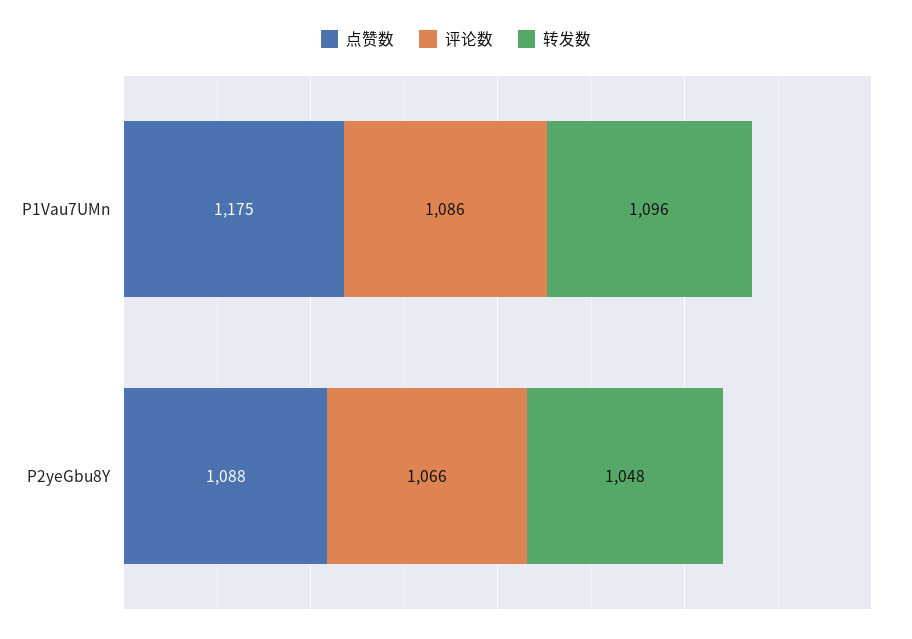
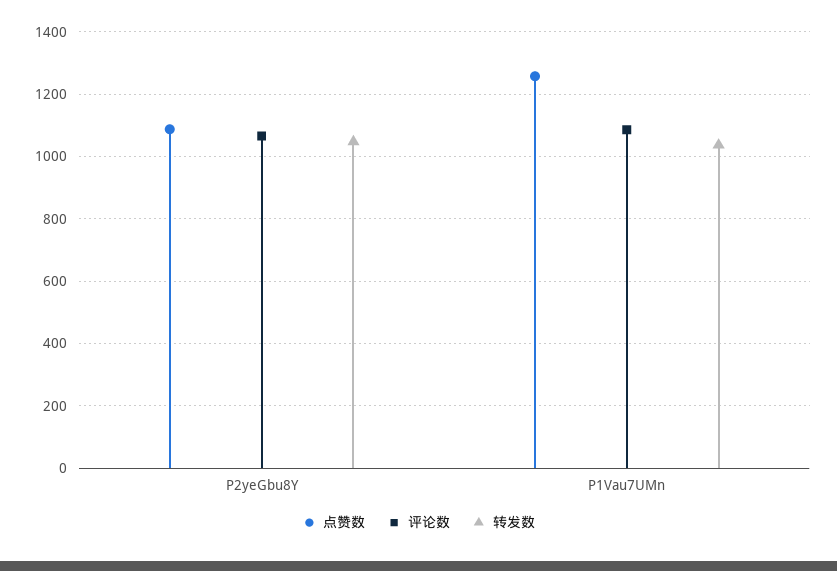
点赞数, P1Vau7UMn: 1175 -> 1260
转发数, P1Vau7UMn: 1096 -> 1040

